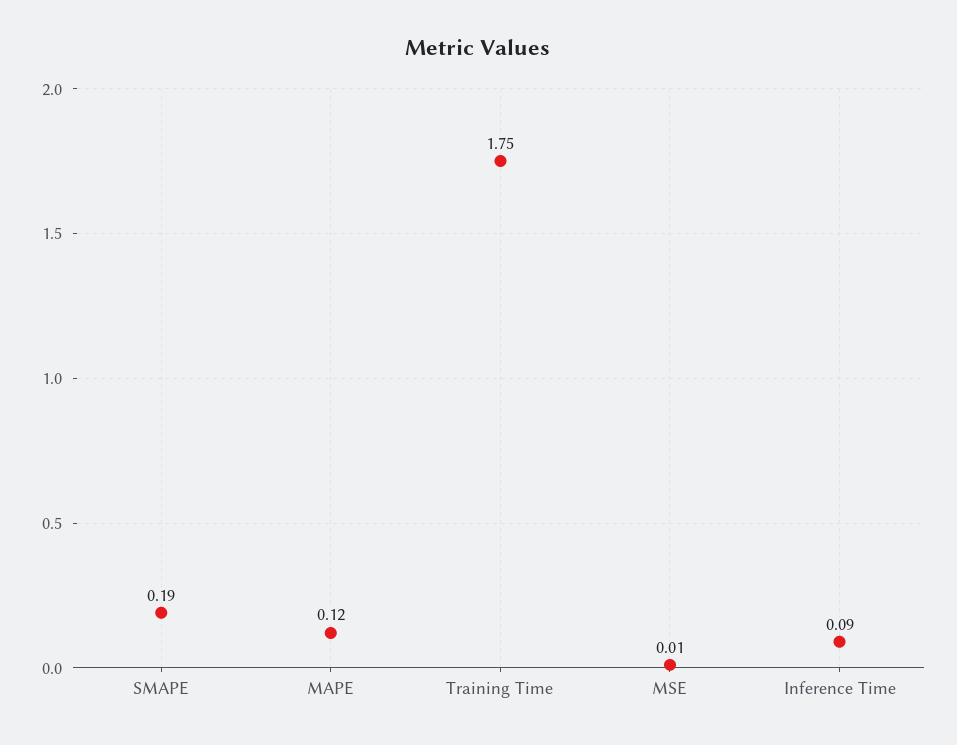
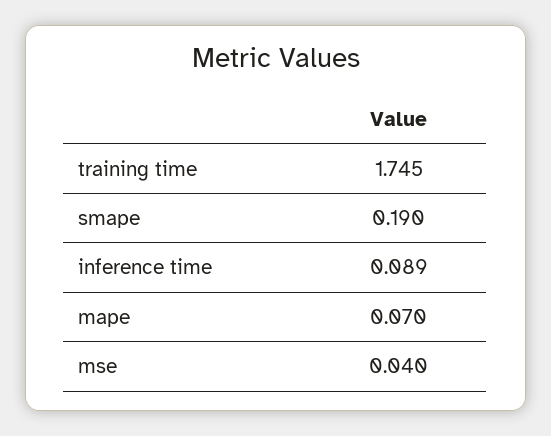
MAPE: 0.12 -> 0.07
MSE: 0.01 -> 0.04

